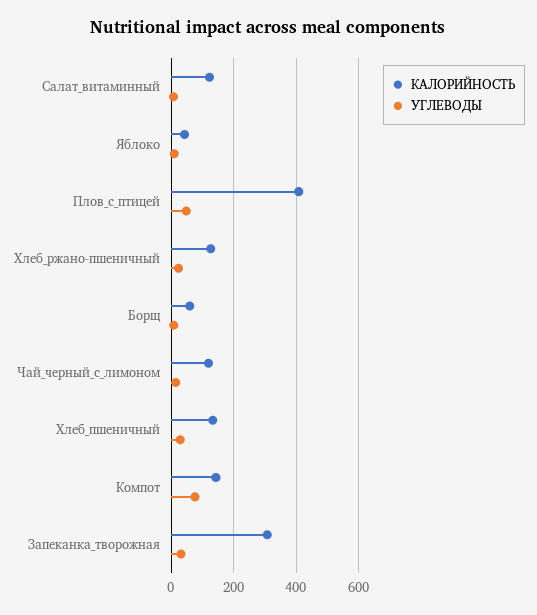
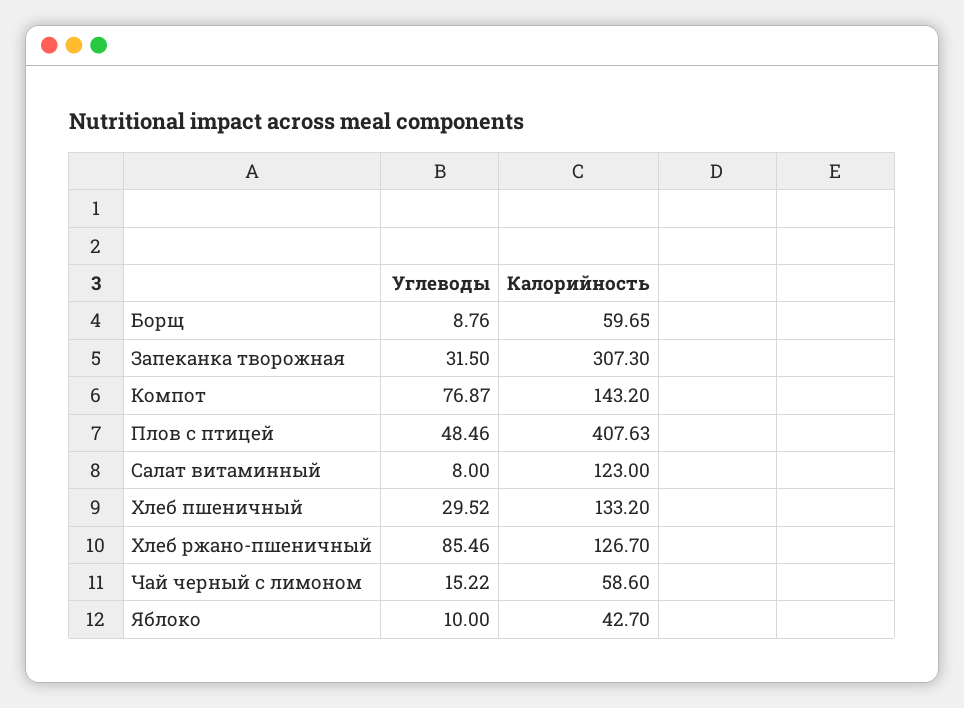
УГЛЕВОДЫ, Хлеб_ржано-пшеничный: 20 -> 85.46
КАЛОРИЙНОСТЬ, Чай_черный_с_лимоном: 120 -> 58.6

